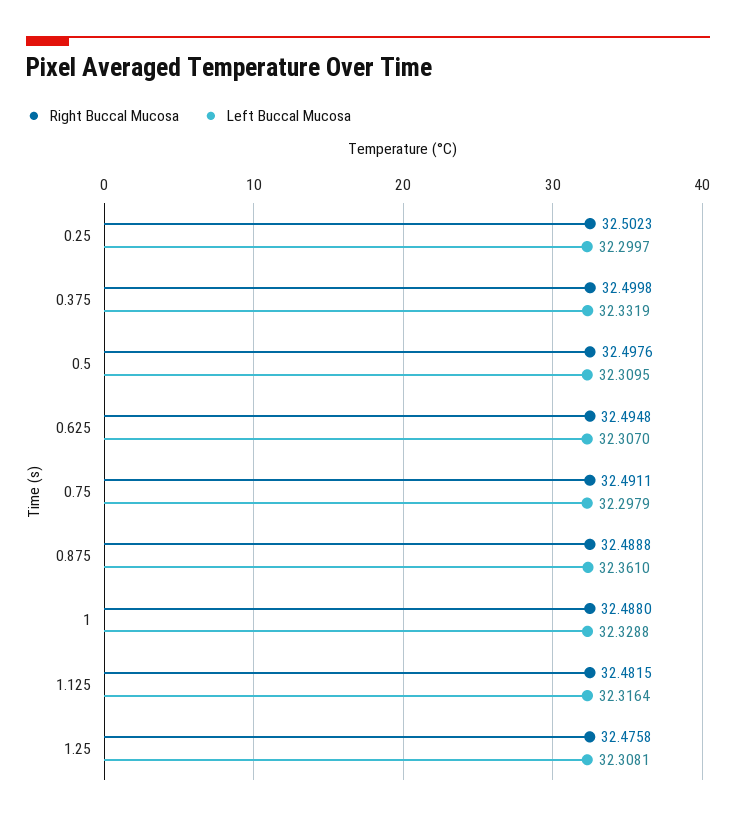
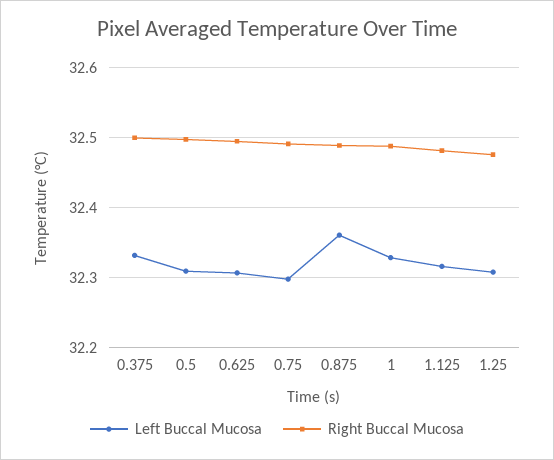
Right Buccal Mucosa, 0.25: 32.5023 -> none
Left Buccal Mucosa, 0.25: 32.2997 -> none

